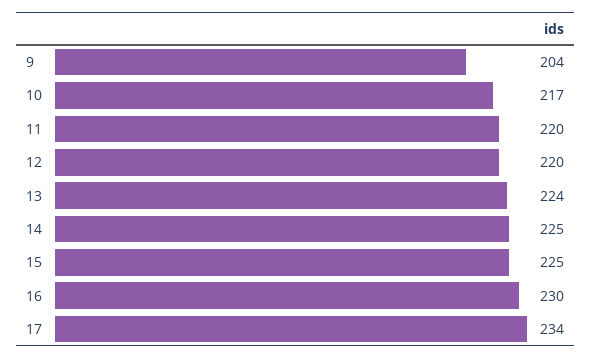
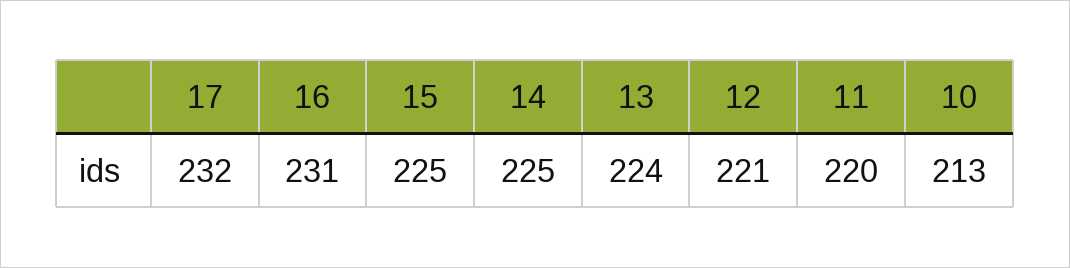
9: 204 -> none
10: 217 -> 213
12: 220 -> 221
16: 230 -> 231
17: 234 -> 232

